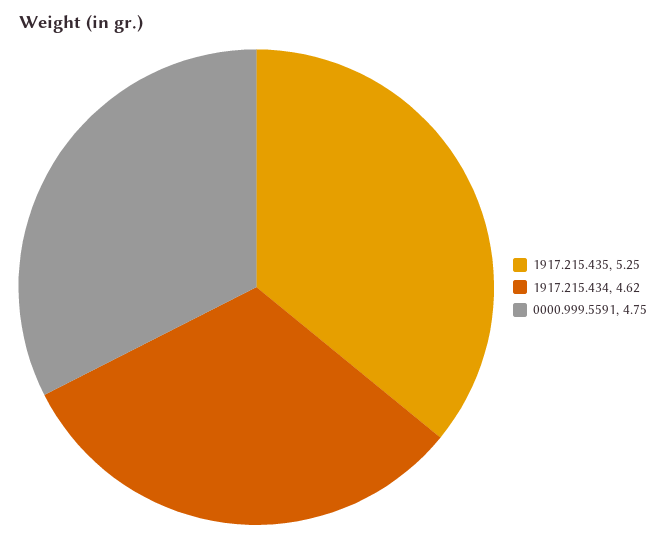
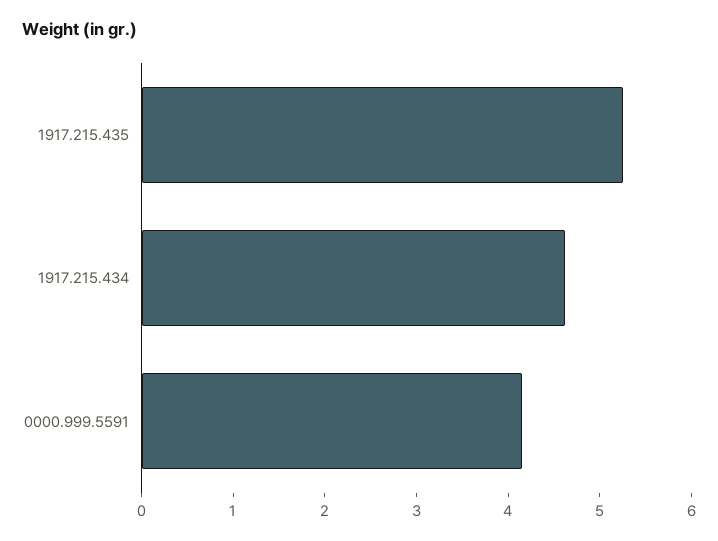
0000.999.5591: 4.75 -> 4.2

